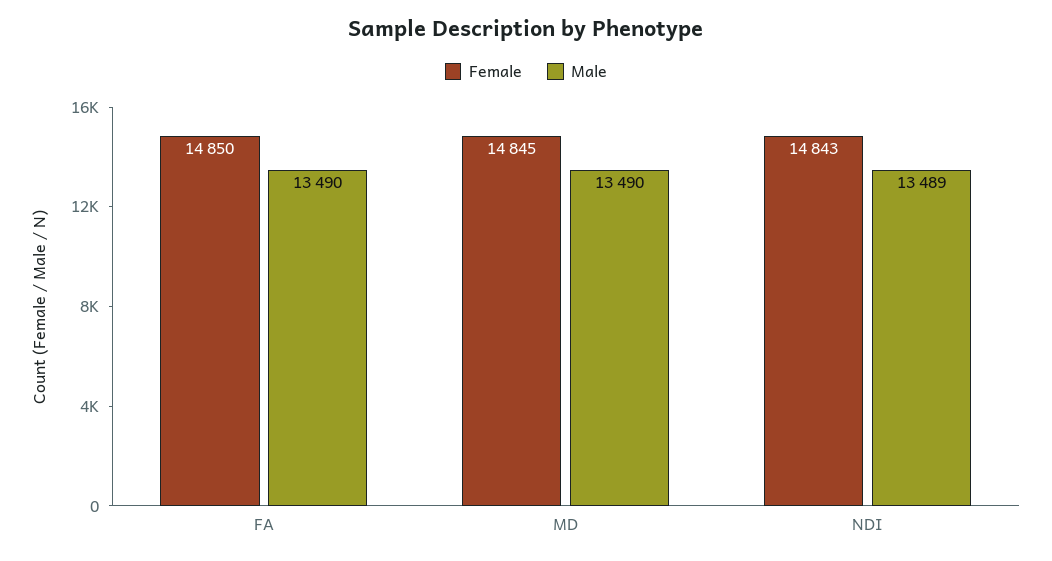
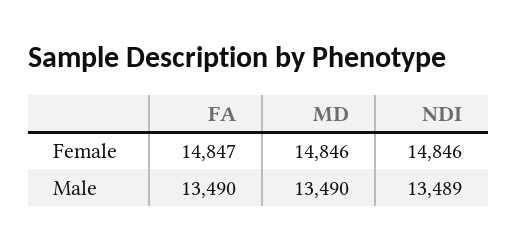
Female, FA: 14850 -> 14847
Female, MD: 14845 -> 14846
Female, NDI: 14843 -> 14846

